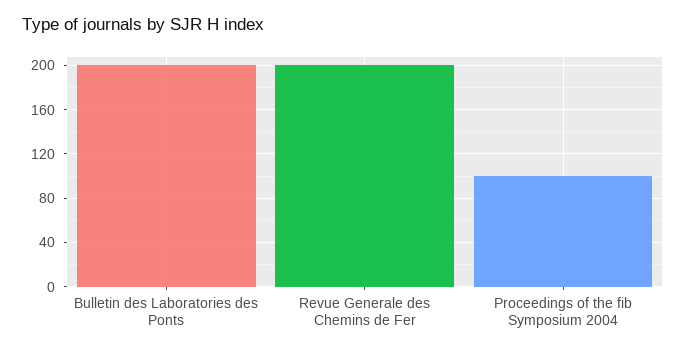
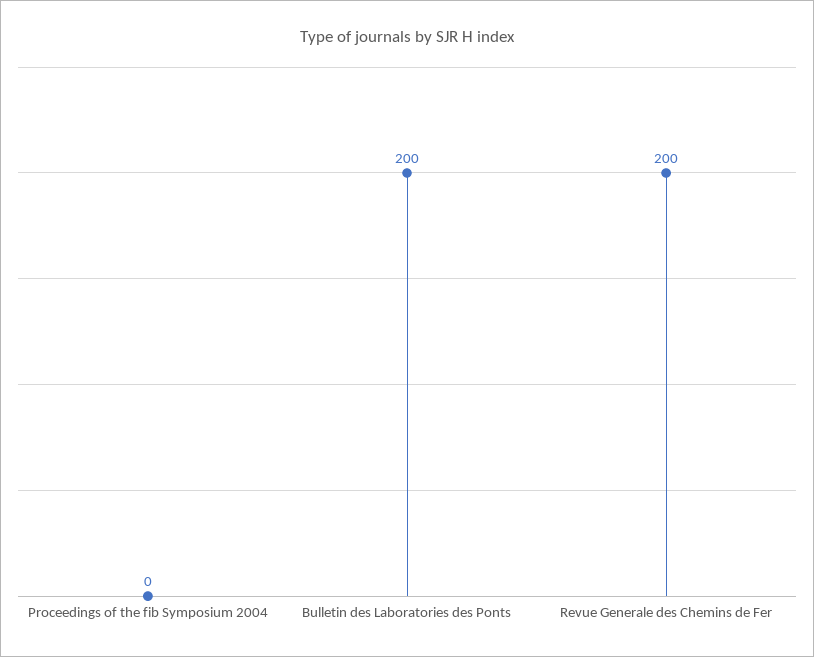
Proceedings of the fib Symposium 2004: 100 -> 0

